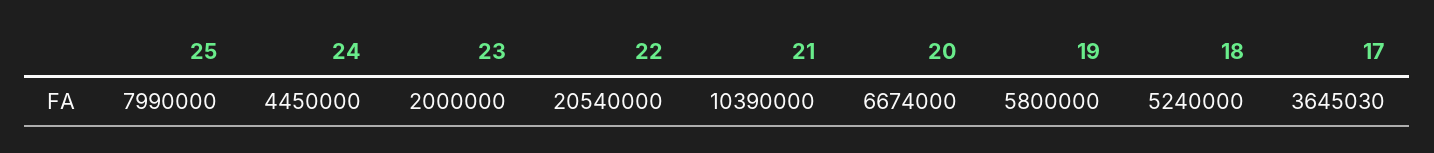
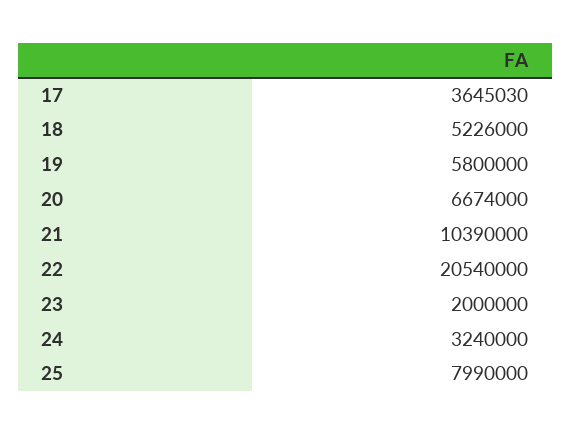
24: 4450000 -> 3240000
18: 5240000 -> 5226000

